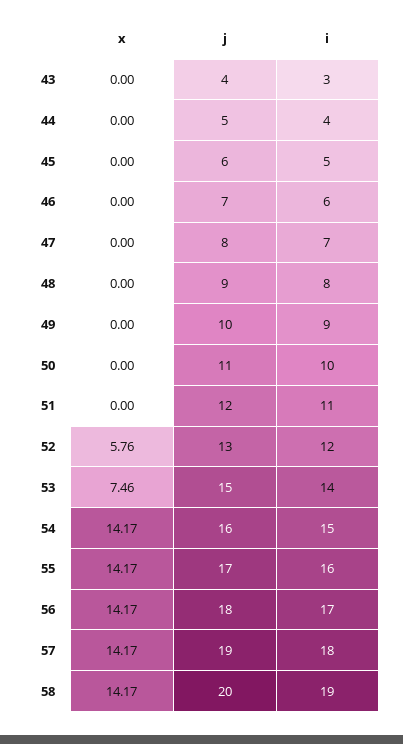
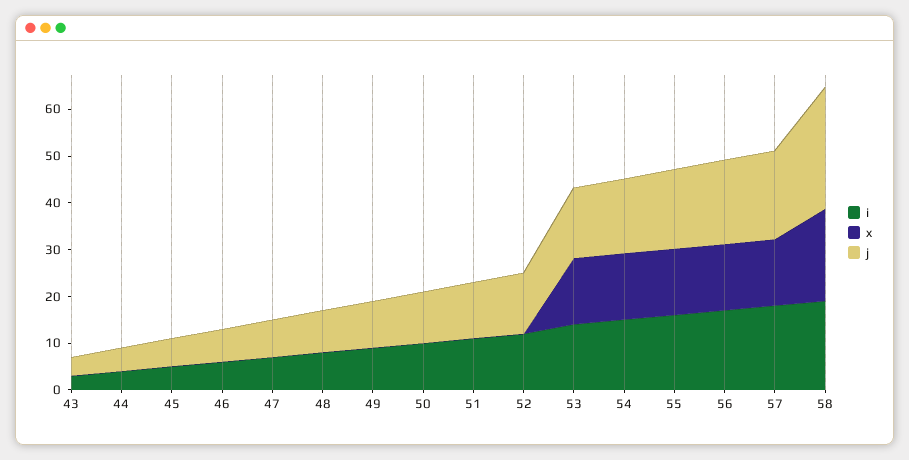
x, 52: 5.76 -> 0
x, 53: 7.46 -> 14
x, 58: 14.17 -> 20
j, 58: 20 -> 26

